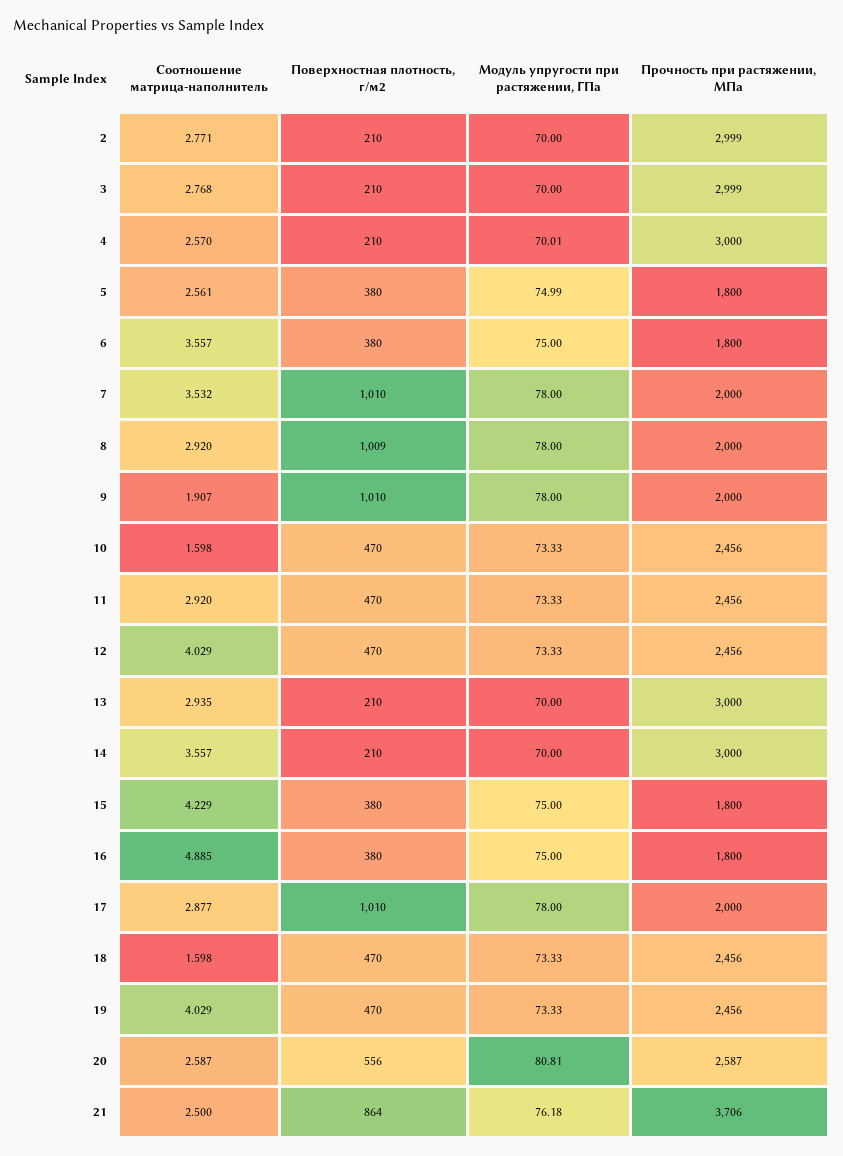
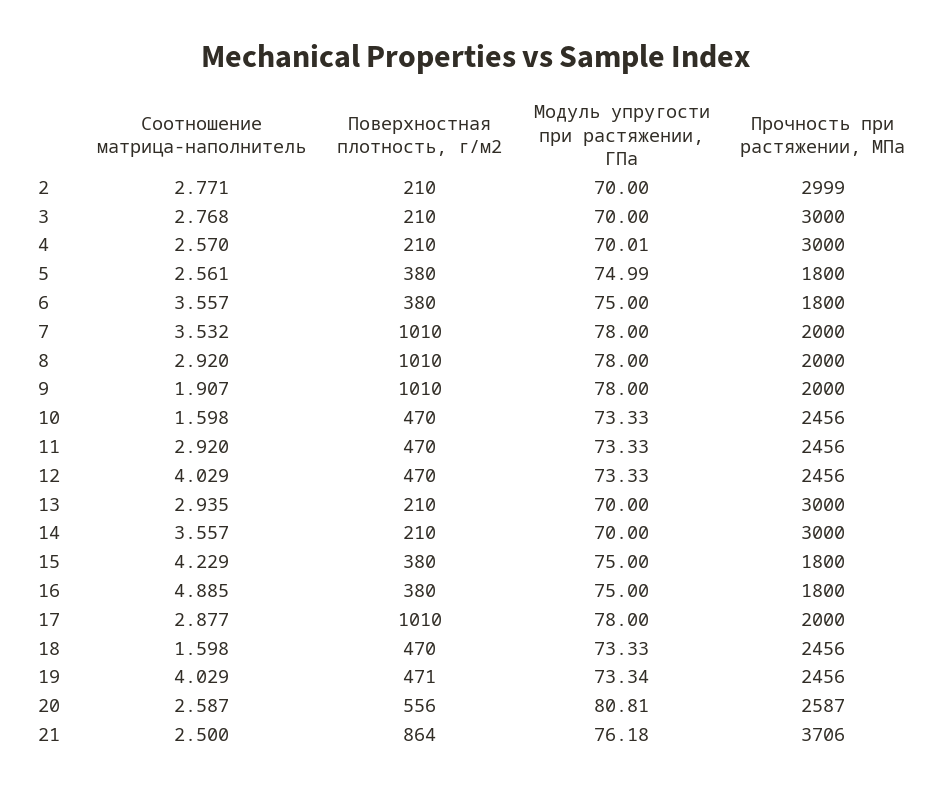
Прочность при растяжении, МПа, 3: 2999 -> 3000
Поверхностная плотность, г/м2, 8: 1009 -> 1010
Поверхностная плотность, г/м2, 19: 470 -> 471
Модуль упругости при растяжении, ГПа, 19: 73.33 -> 73.34

